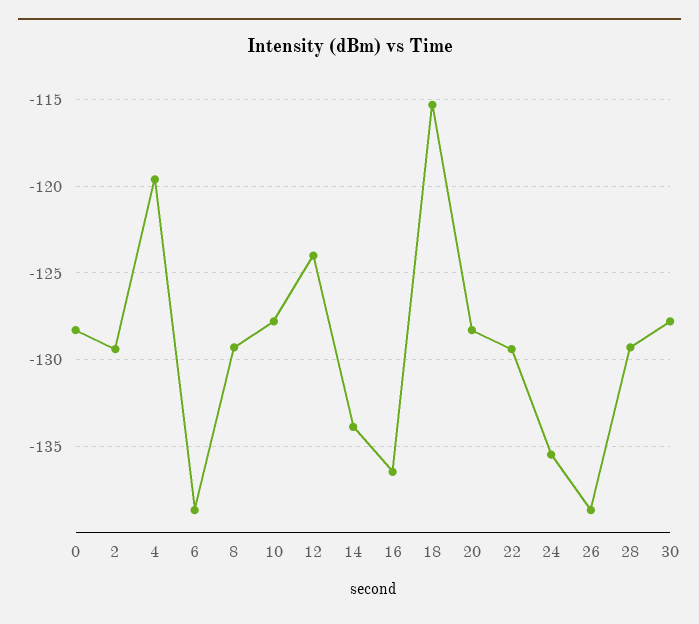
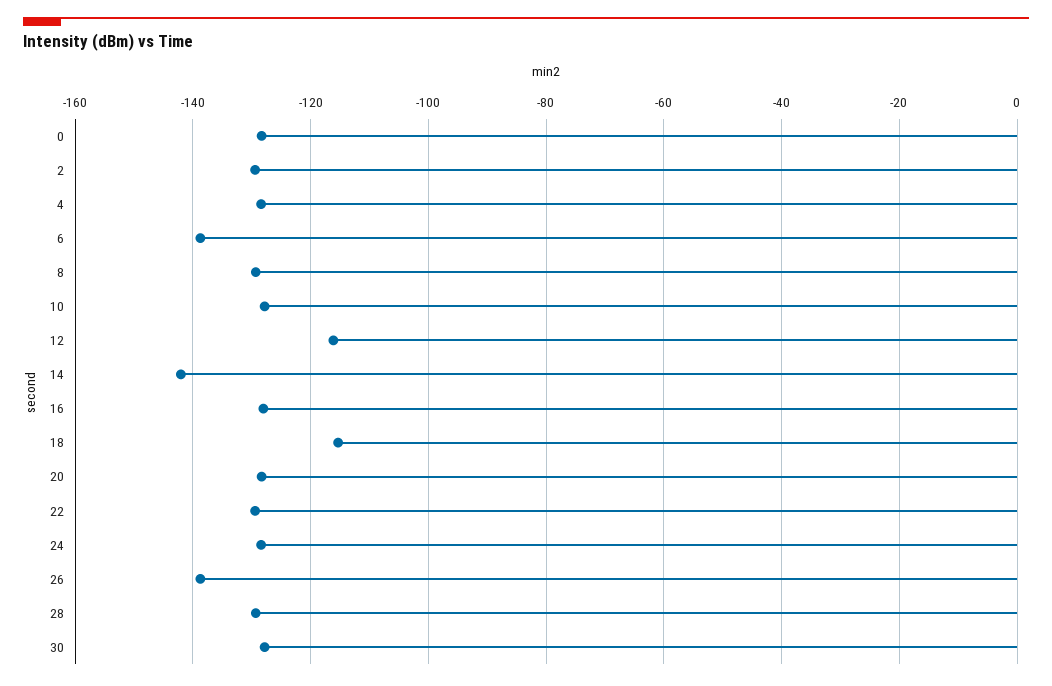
4: -119.5 -> -128
12: -124 -> -116
14: -134 -> -142
16: -136.5 -> -128
24: -135.5 -> -128

